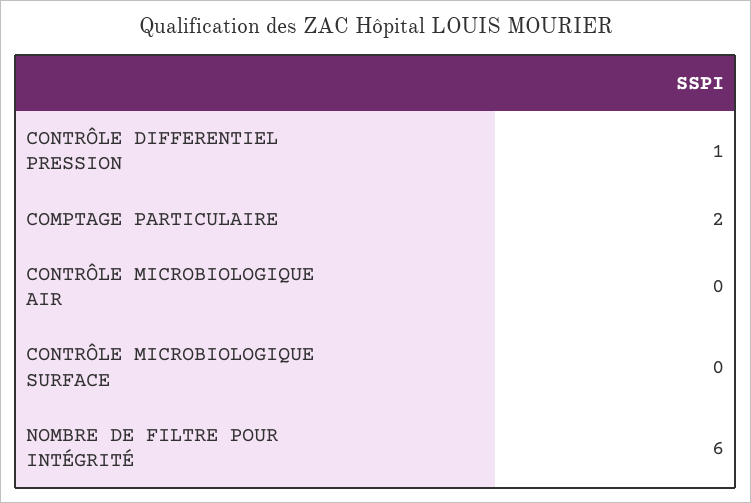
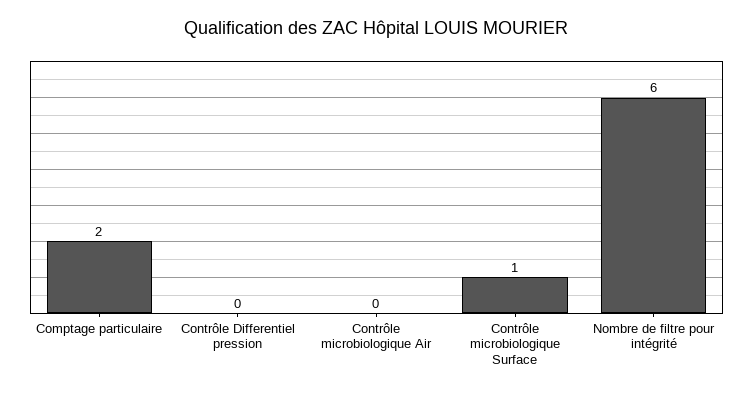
CONTRÔLE DIFFERENTIEL PRESSION: 1 -> 0
CONTRÔLE MICROBIOLOGIQUE SURFACE: 0 -> 1

